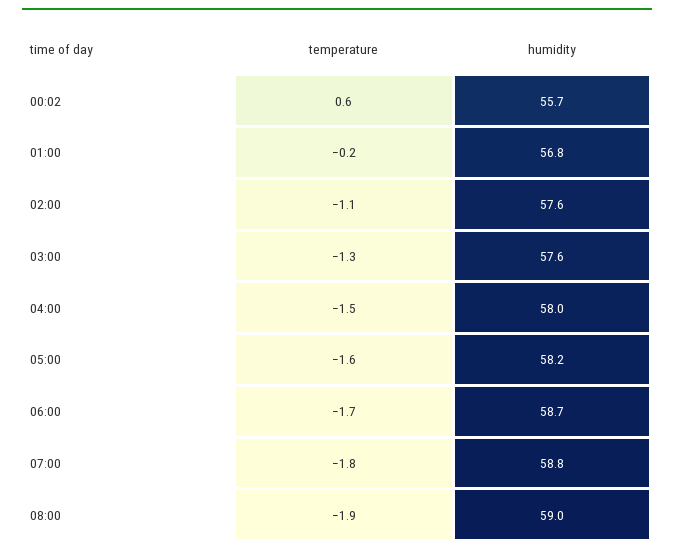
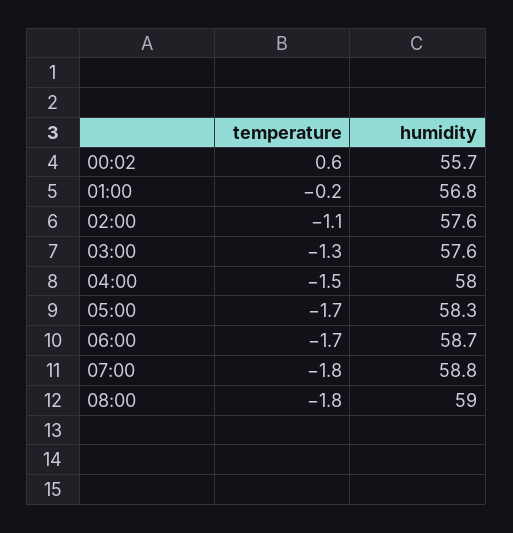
temperature, 05:00: -1.6 -> -1.7
humidity, 05:00: 58.2 -> 58.3
temperature, 08:00: -1.9 -> -1.8

